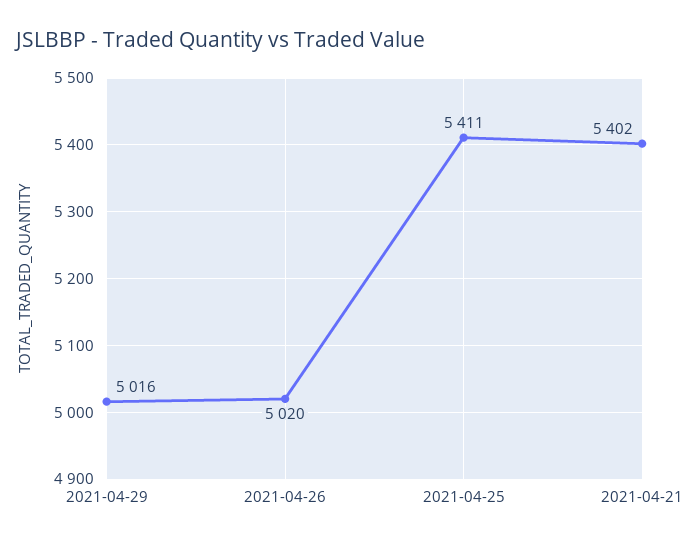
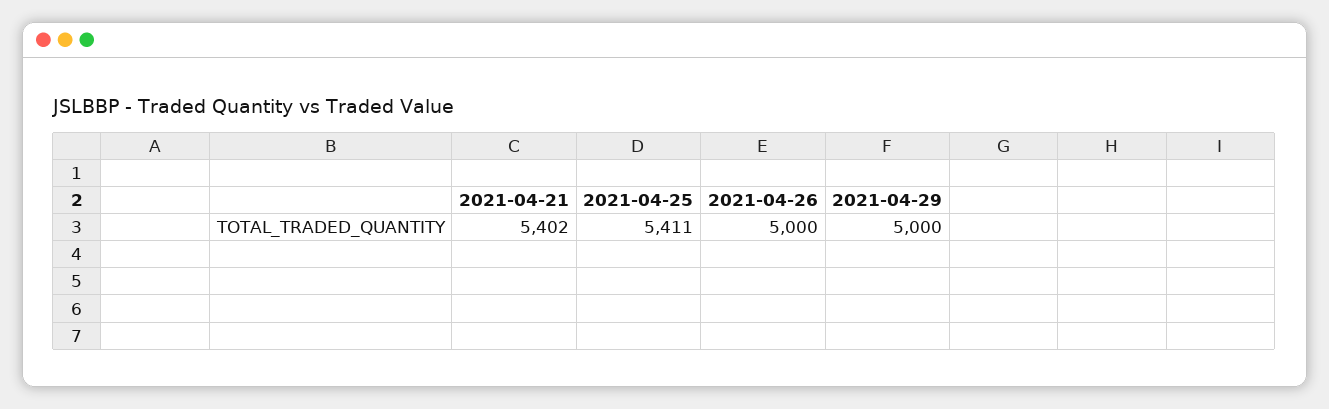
2021-04-29: 5016 -> 5000
2021-04-26: 5020 -> 5000

